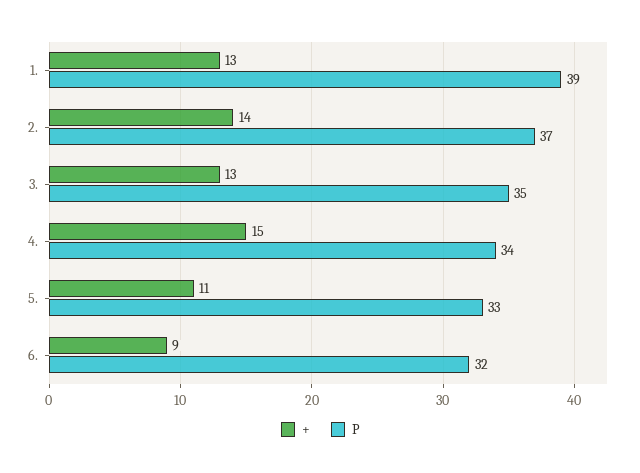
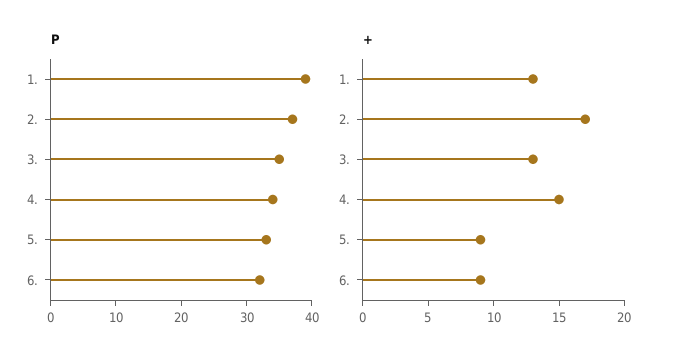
+, 2.: 14 -> 17
+, 5.: 11 -> 9

